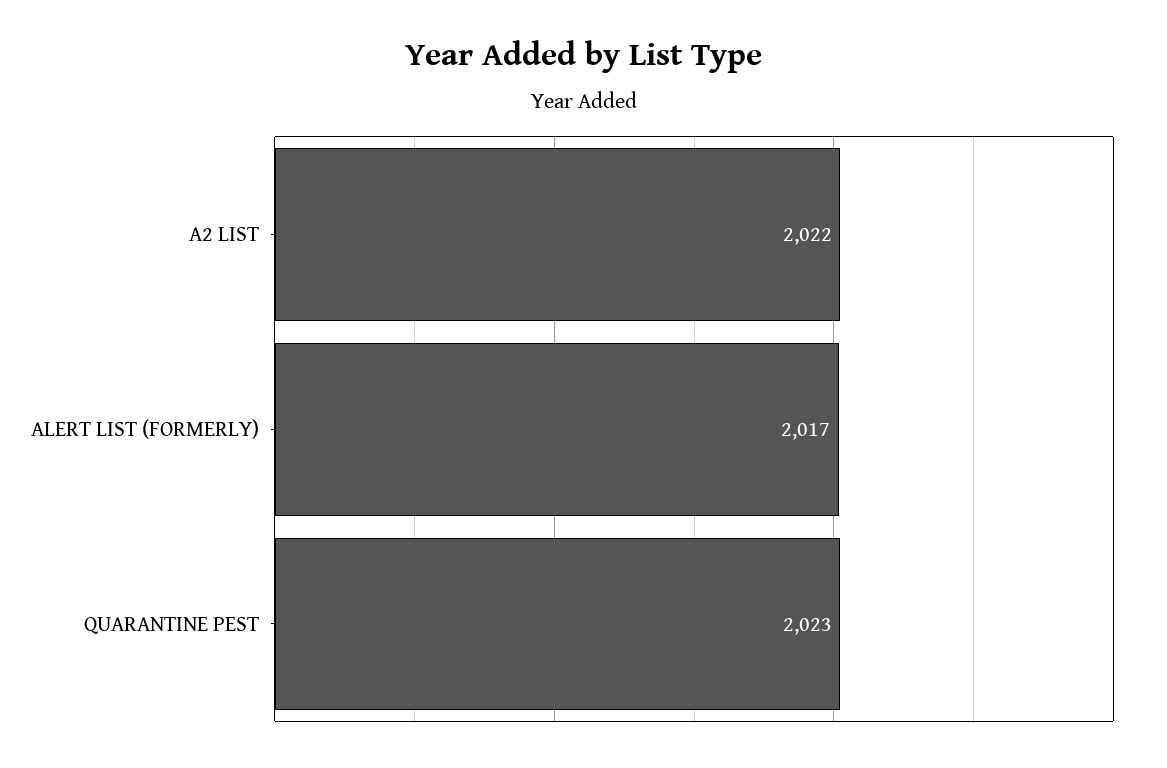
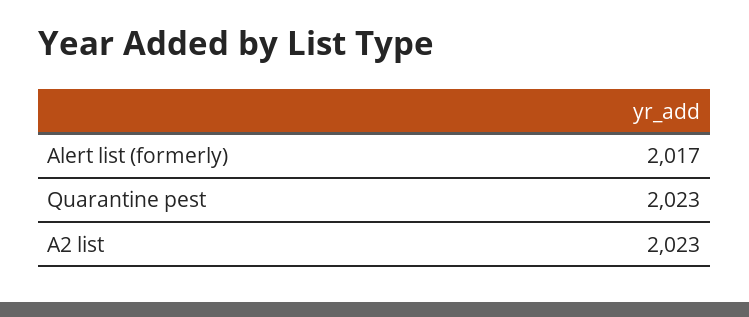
A2 LIST: 2022 -> 2023

